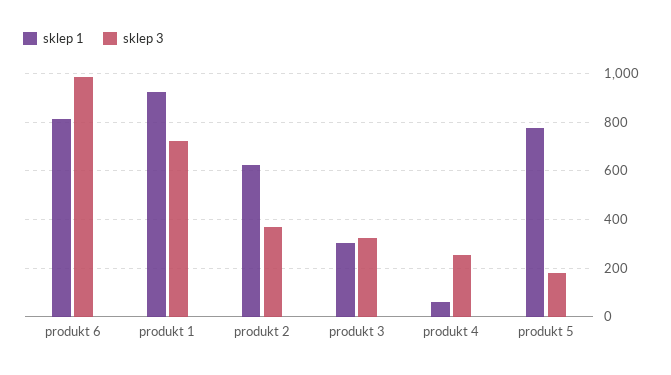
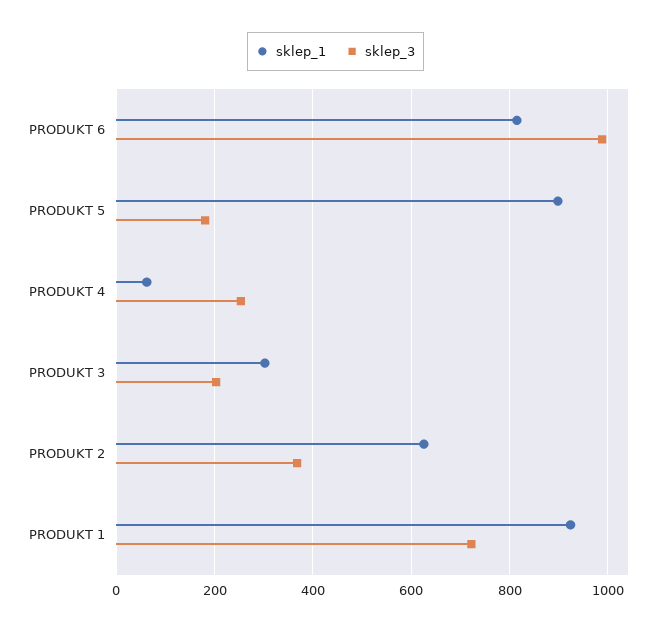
sklep 3, produkt 3: 325 -> 200
sklep 1, produkt 5: 775 -> 900

